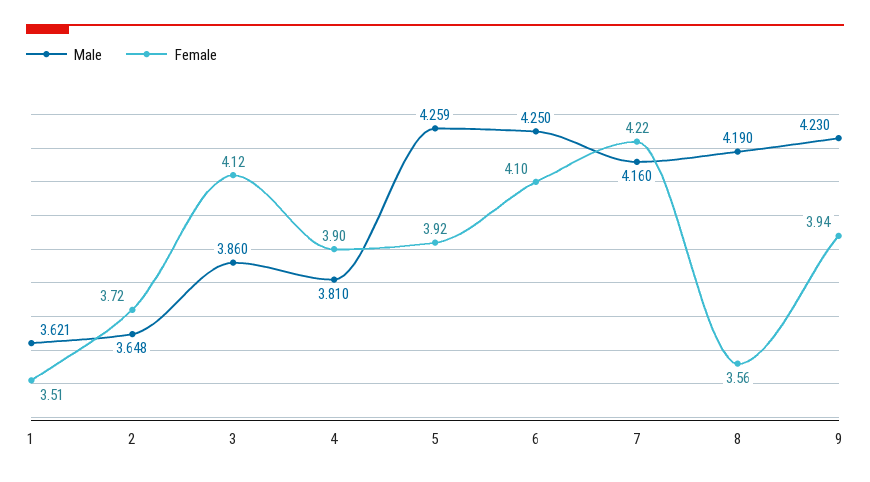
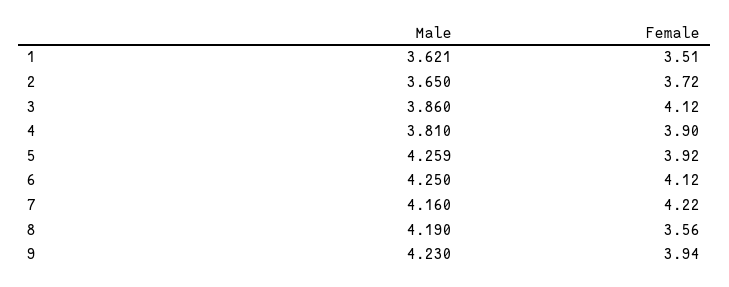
Male, 2: 3.648 -> 3.65
Female, 6: 4.1 -> 4.12

